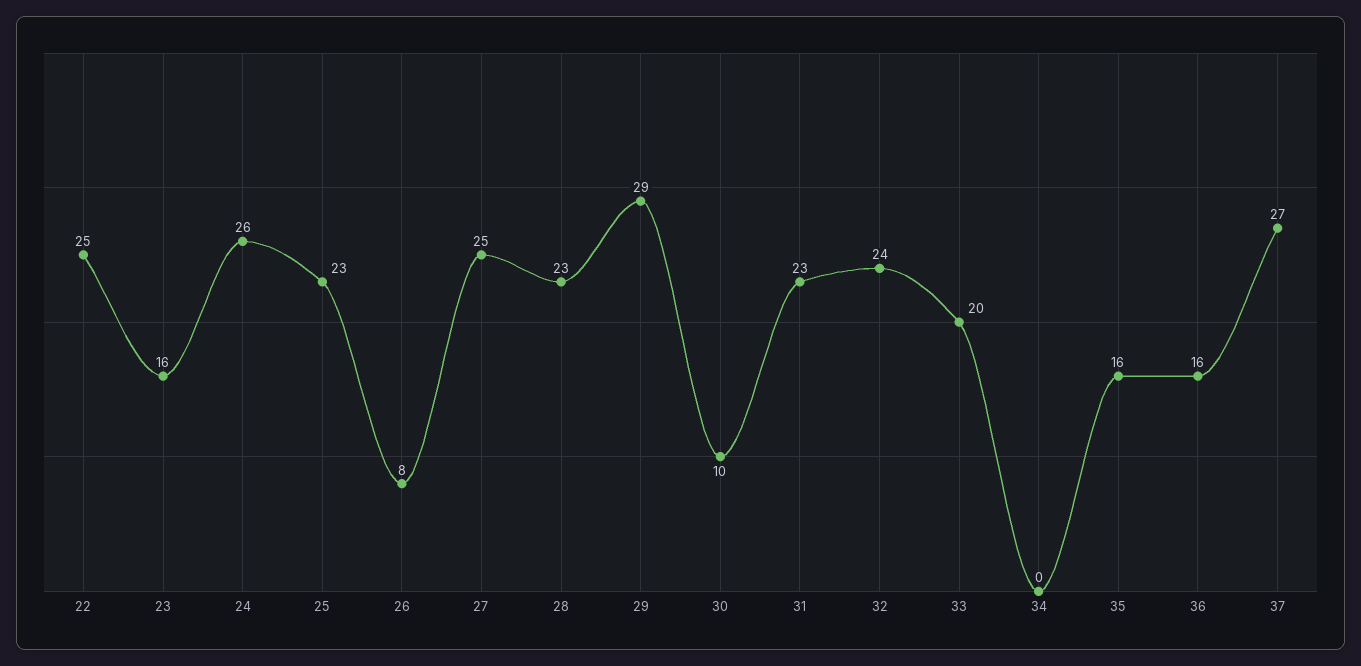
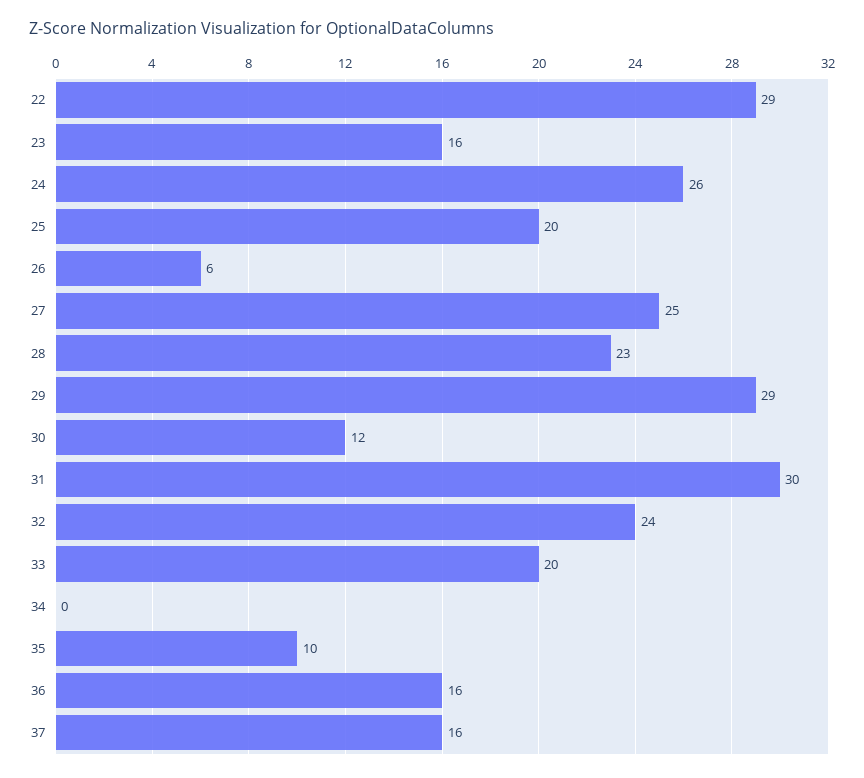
22: 25 -> 29
25: 23 -> 20
26: 8 -> 6
30: 10 -> 12
31: 23 -> 30
35: 16 -> 10
37: 27 -> 16

